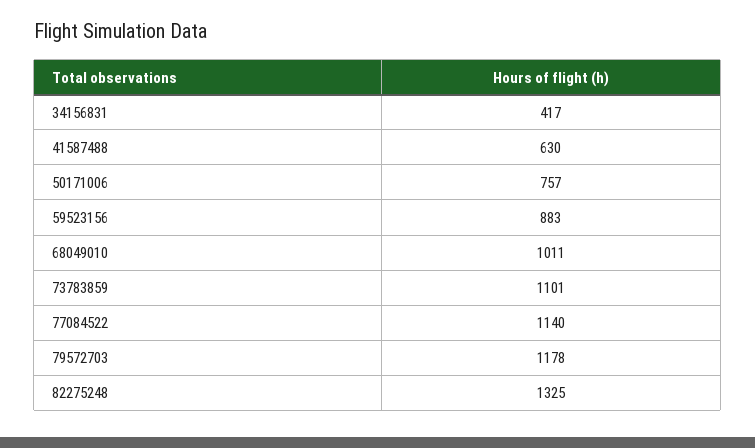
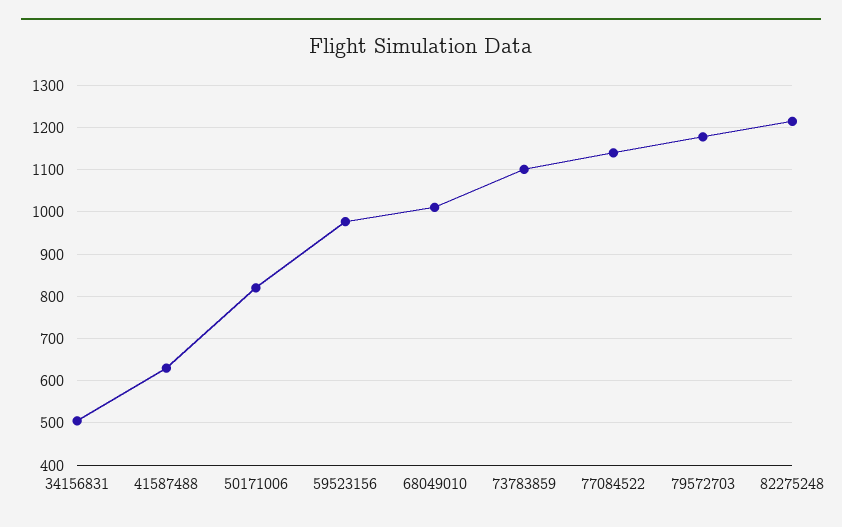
34156831: 417 -> 500
50171006: 757 -> 820
59523156: 883 -> 980
82275248: 1325 -> 1220

